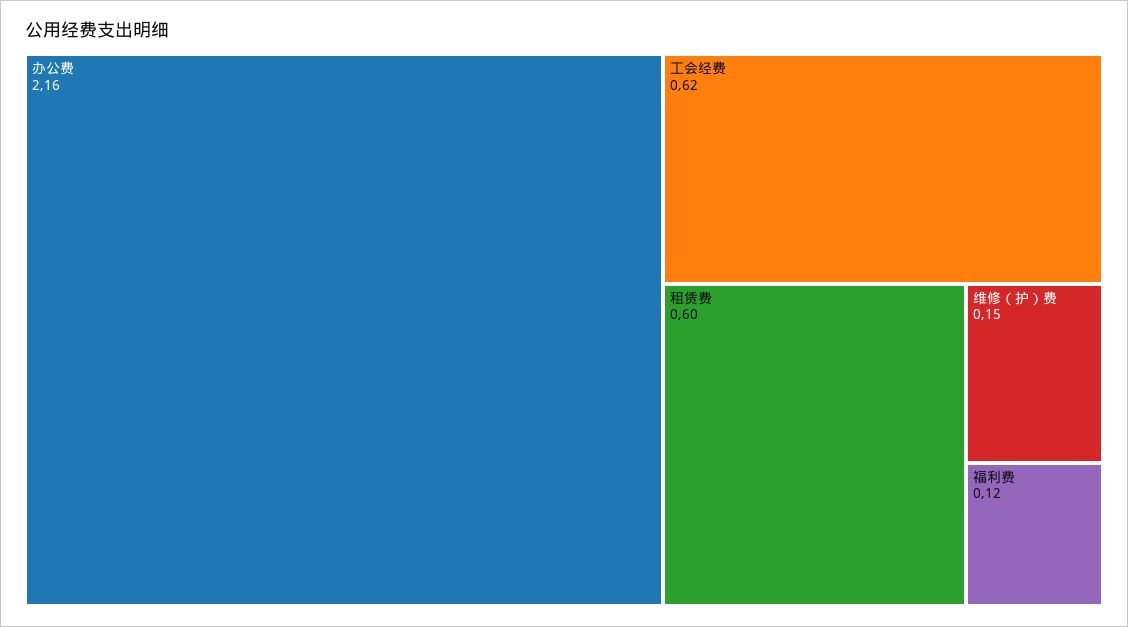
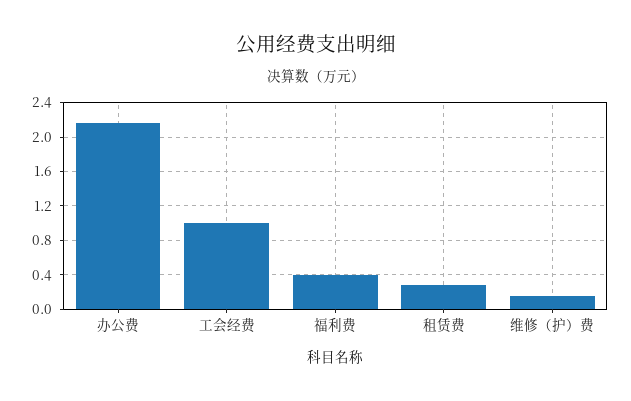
工会经费: 0.62 -> 1
租赁费: 0.6 -> 0.3
福利费: 0.12 -> 0.4

